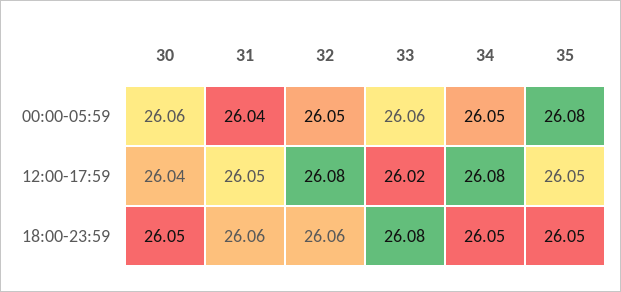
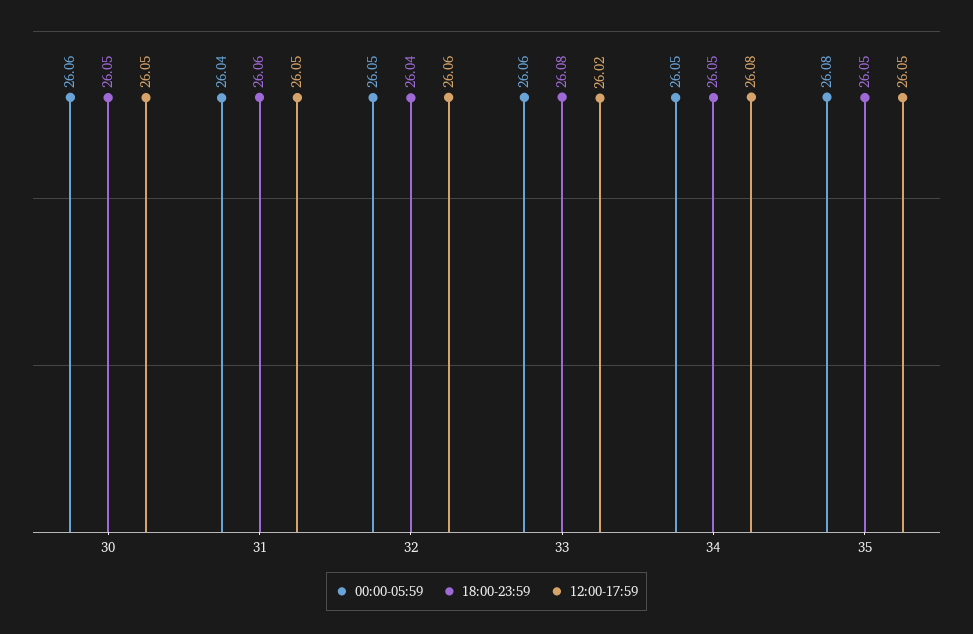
12:00-17:59, 30: 26.04 -> 26.05
12:00-17:59, 32: 26.08 -> 26.06
18:00-23:59, 32: 26.06 -> 26.04

